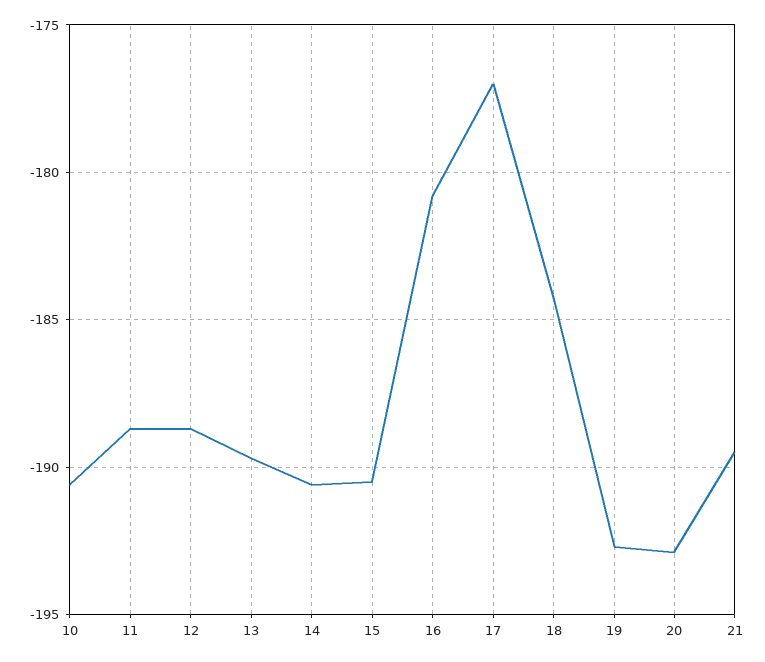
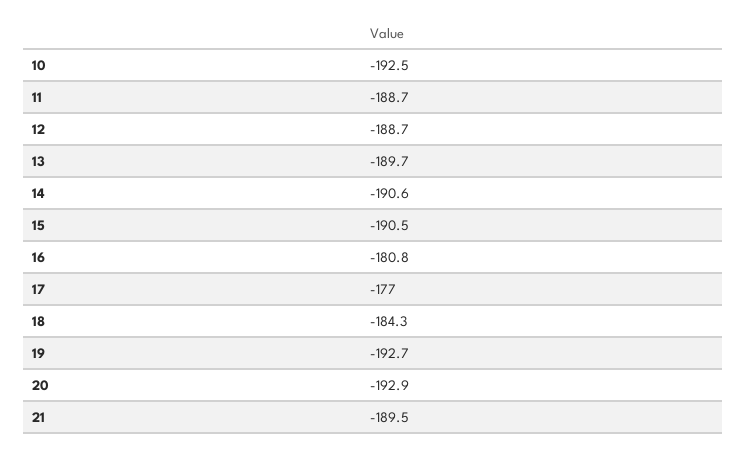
10: -190.5 -> -192.5

